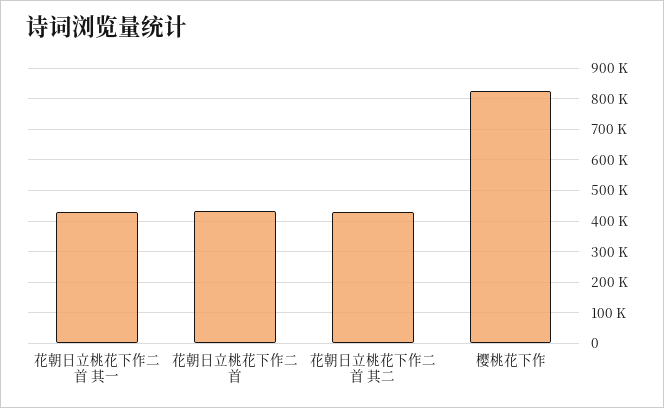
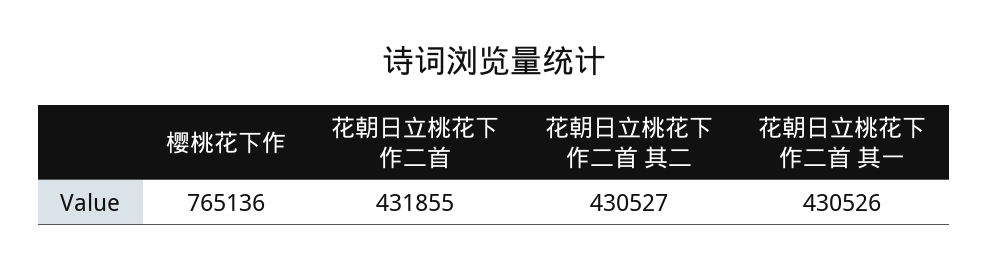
樱桃花下作: 820000 -> 765136

